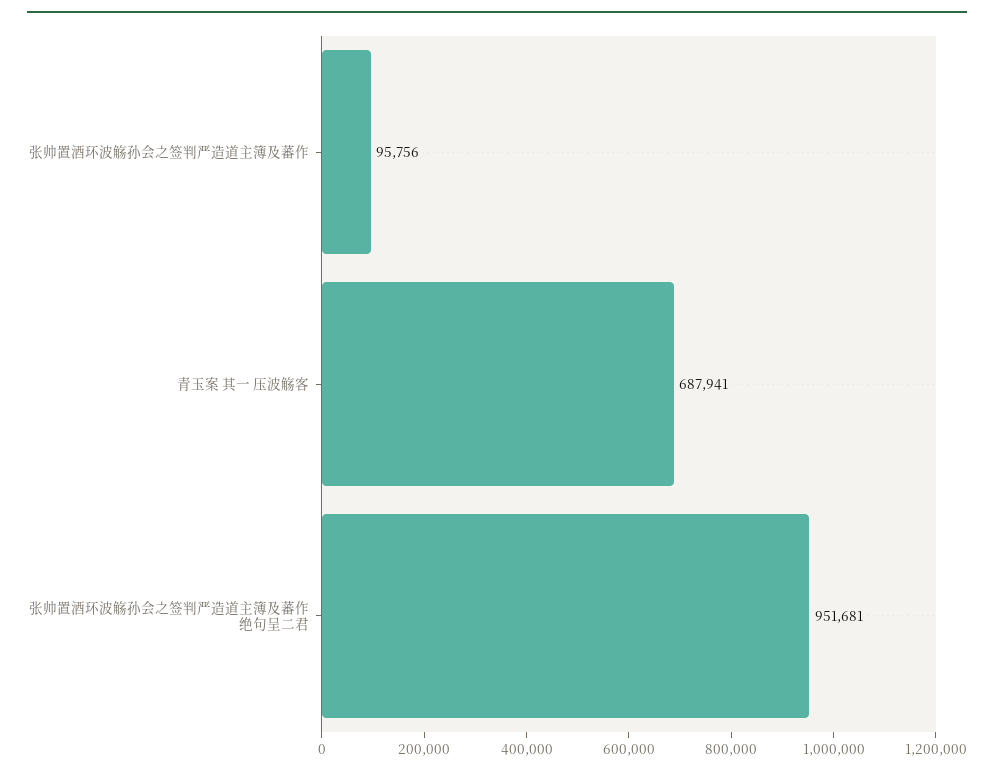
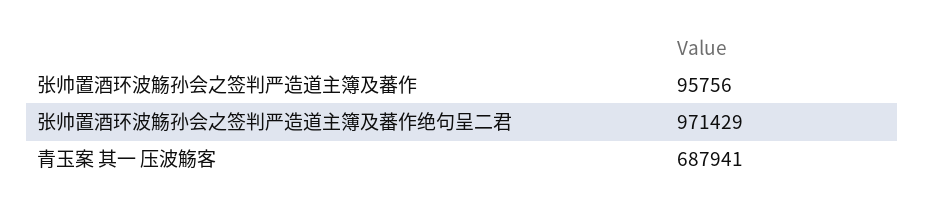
张帅置酒环波觞孙会之签判严造道主簿及蕃作绝句呈二君: 951681 -> 971429

